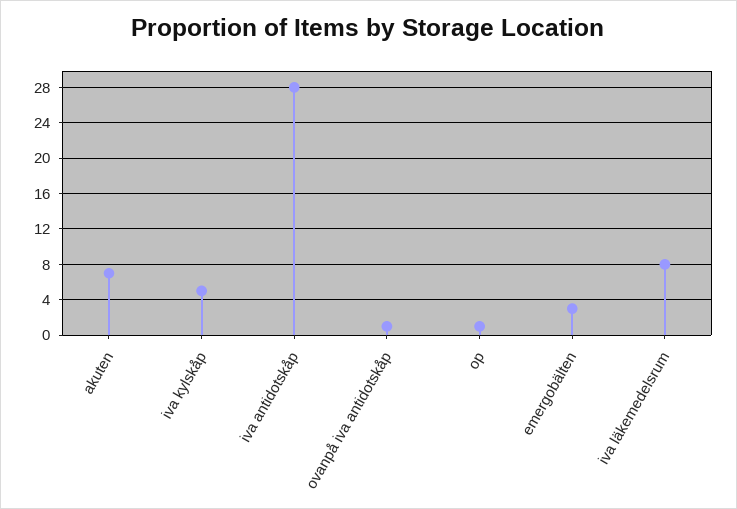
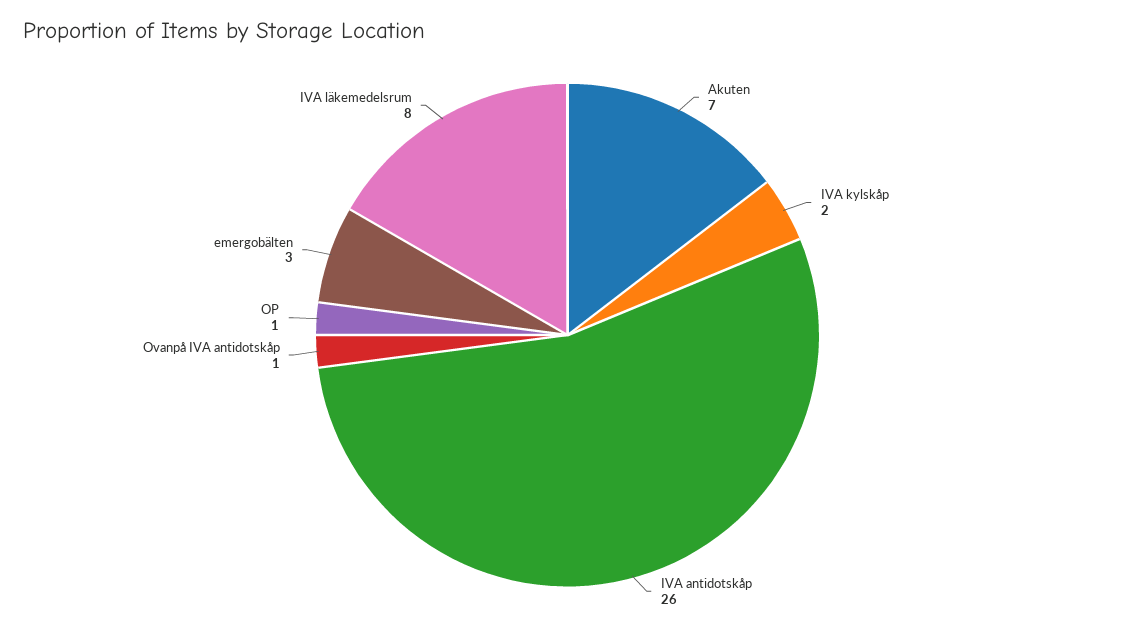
iva kylskåp: 5 -> 2
iva antidotskåp: 28 -> 26

